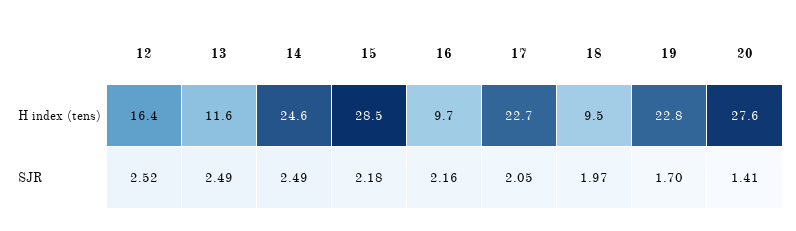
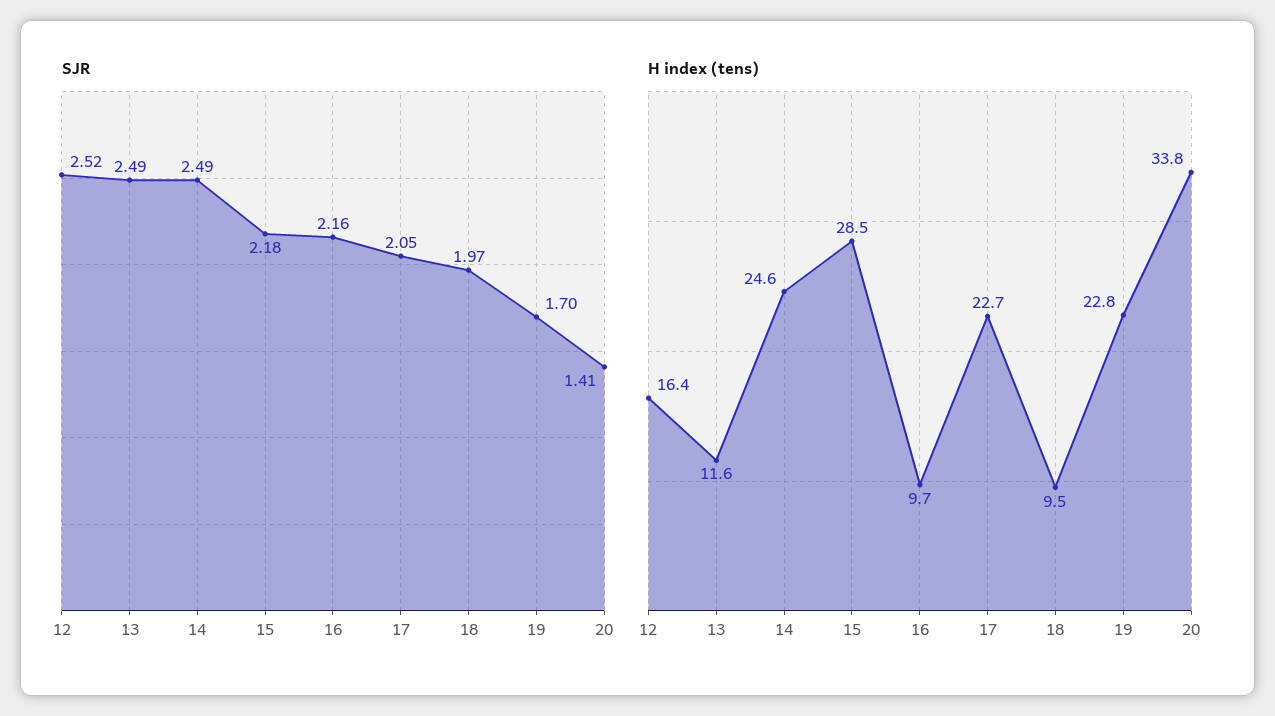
H index (tens), 20: 27.6 -> 33.8

